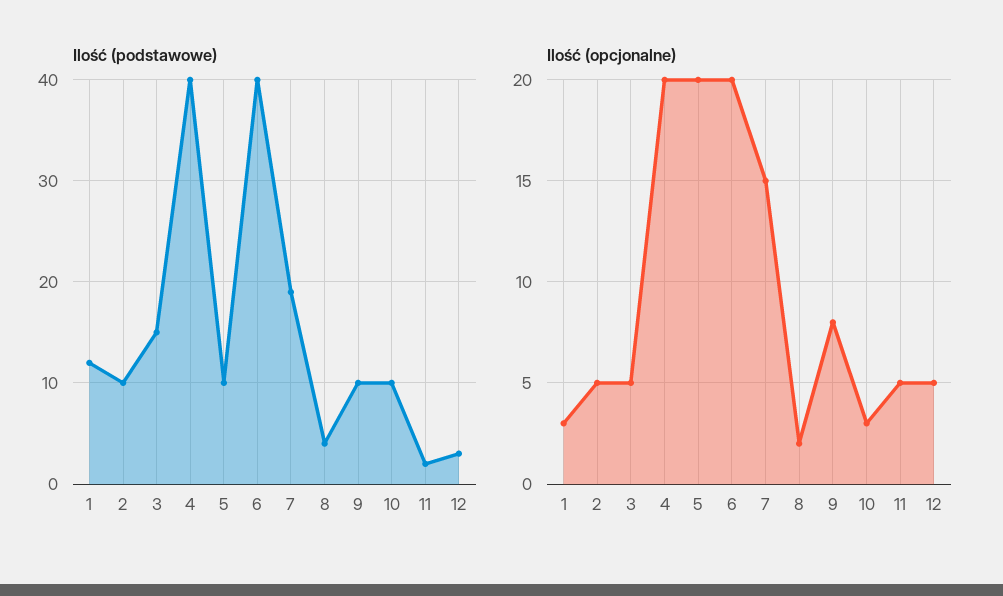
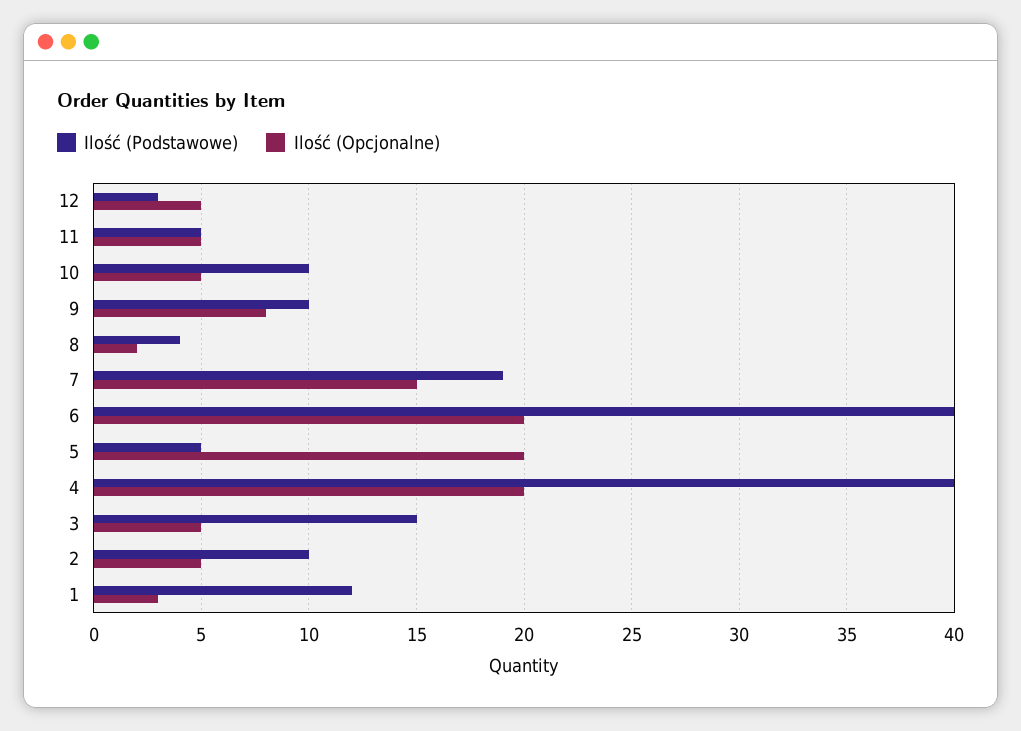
Ilość (podstawowe), 5: 10 -> 5
Ilość (podstawowe), 11: 2 -> 5
Ilość (opcjonalne), 10: 3 -> 5

